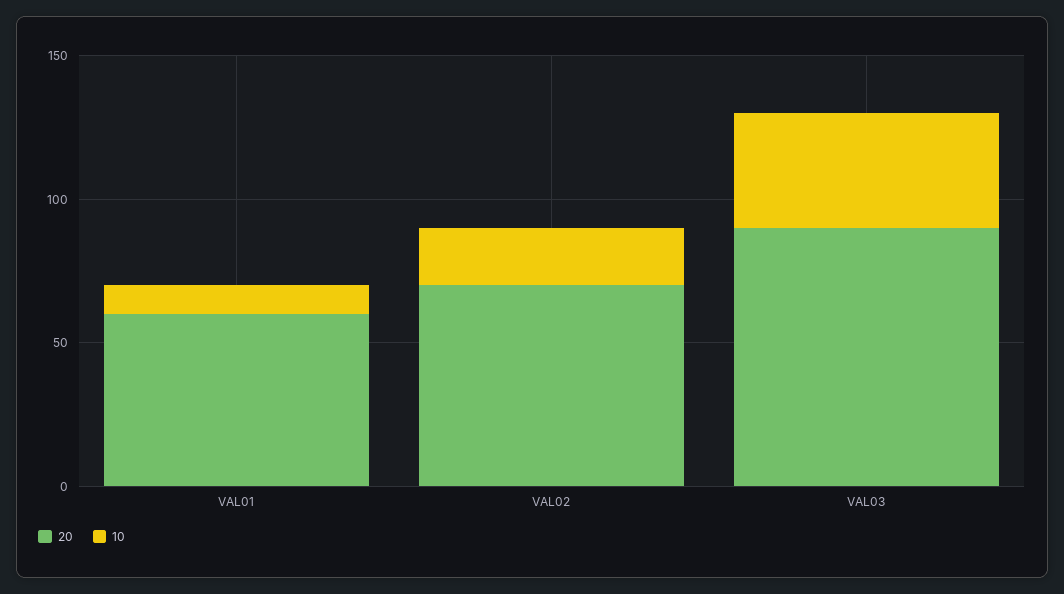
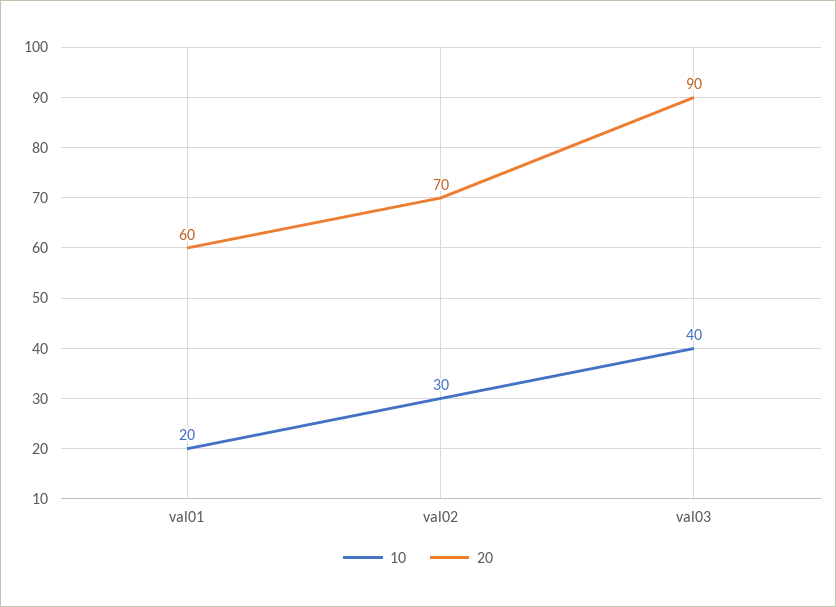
10, VAL01: 10 -> 20
10, VAL02: 20 -> 30

